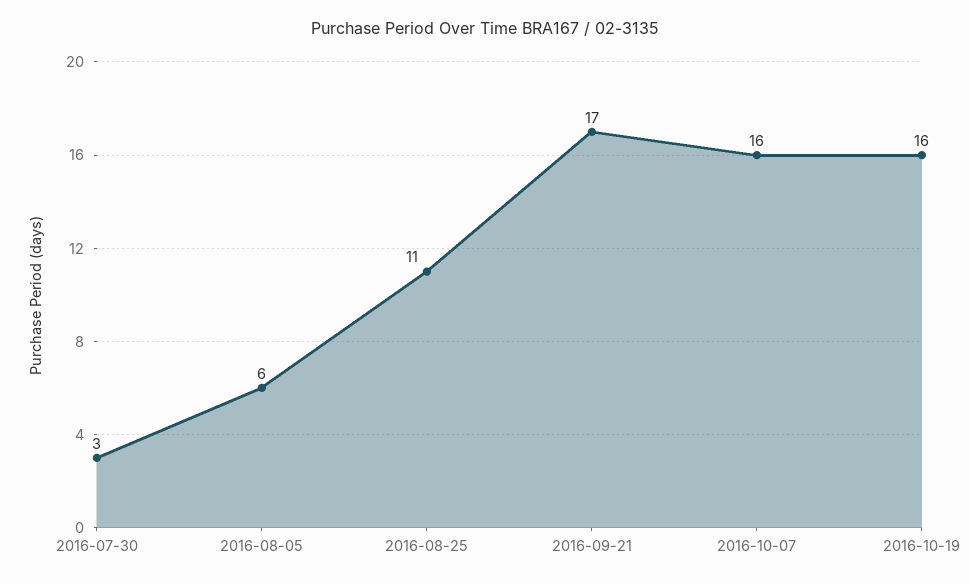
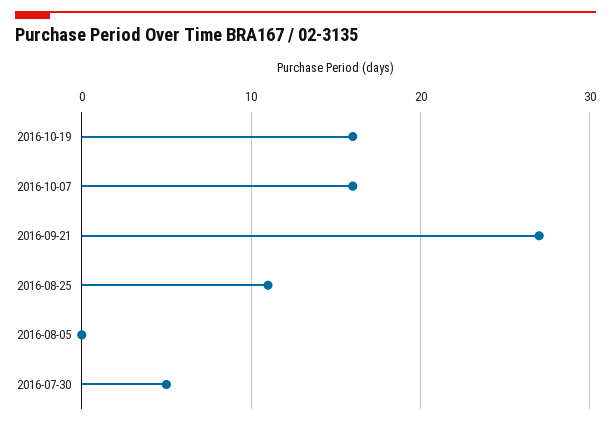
2016-07-30: 3 -> 5
2016-08-05: 6 -> 0
2016-09-21: 17 -> 27

